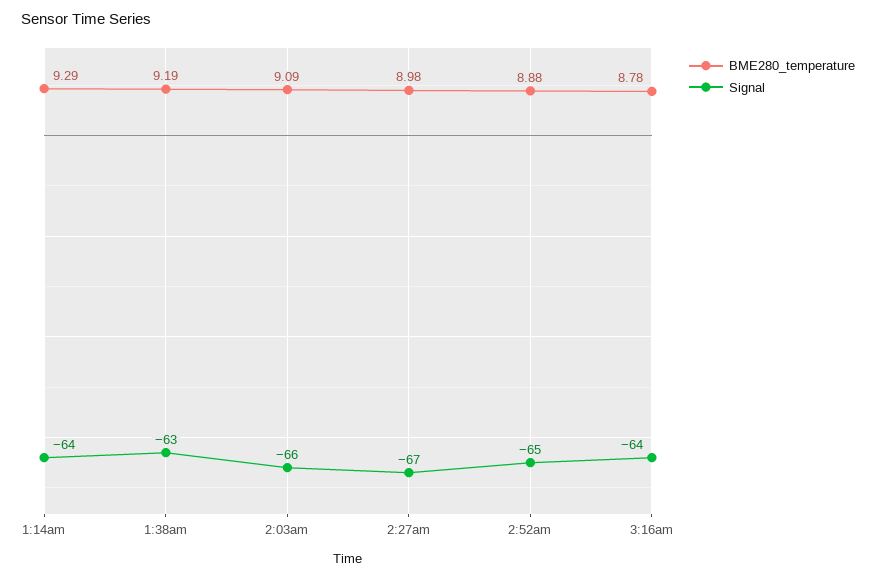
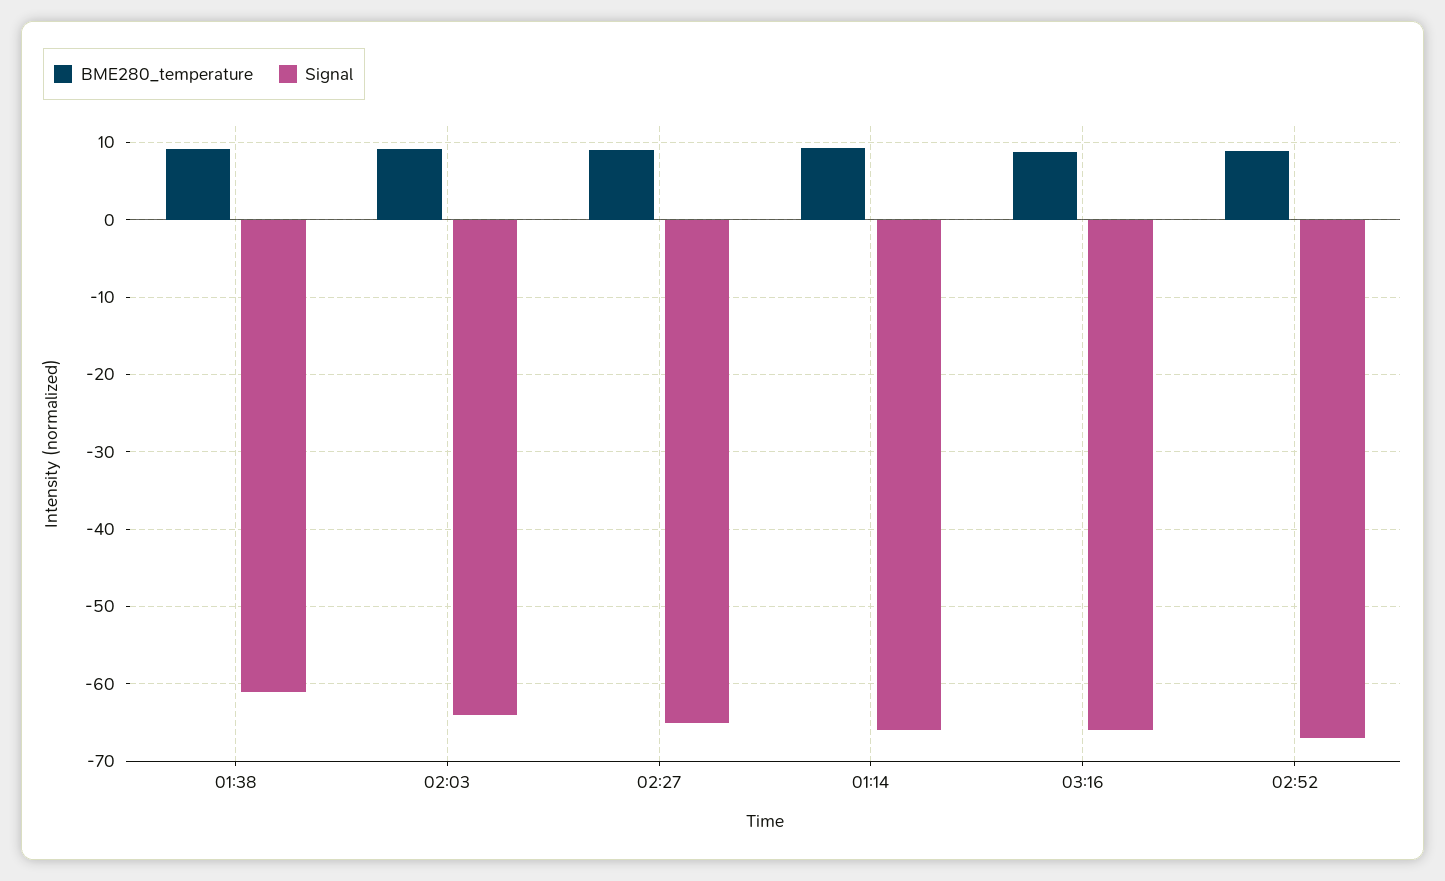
Signal, 1:14am: -64 -> -66
Signal, 1:38am: -63 -> -61
Signal, 2:03am: -66 -> -64
Signal, 2:27am: -67 -> -65
Signal, 2:52am: -65 -> -67
Signal, 3:16am: -64 -> -66

